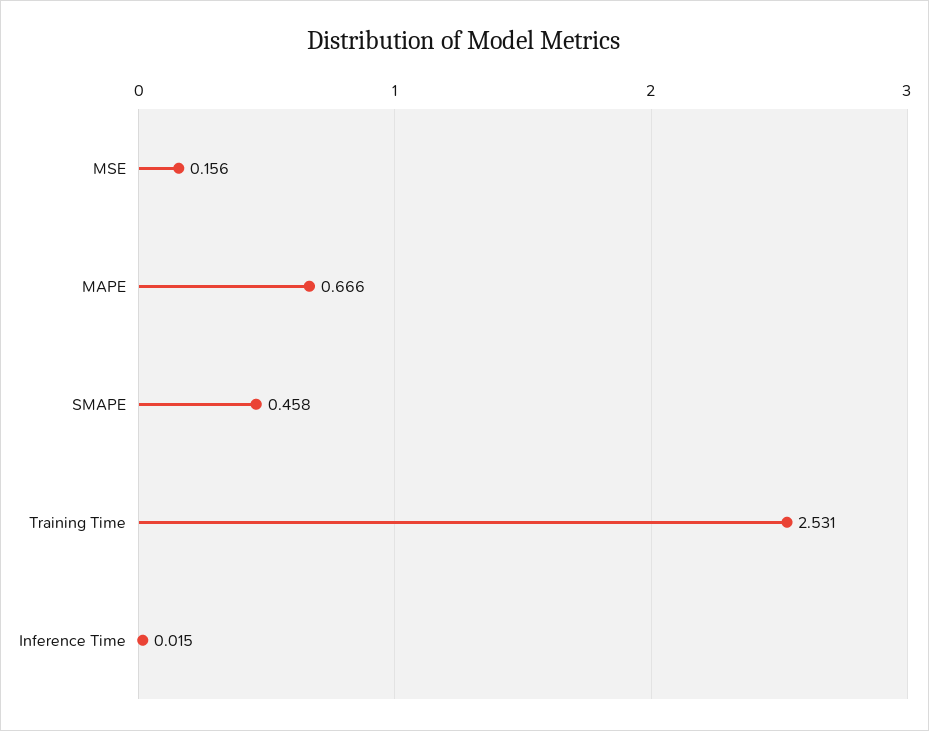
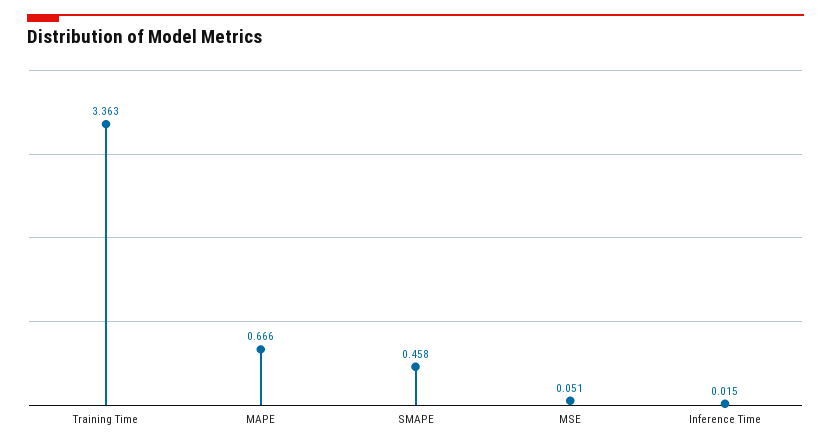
MSE: 0.156 -> 0.051
Training Time: 2.531 -> 3.363

